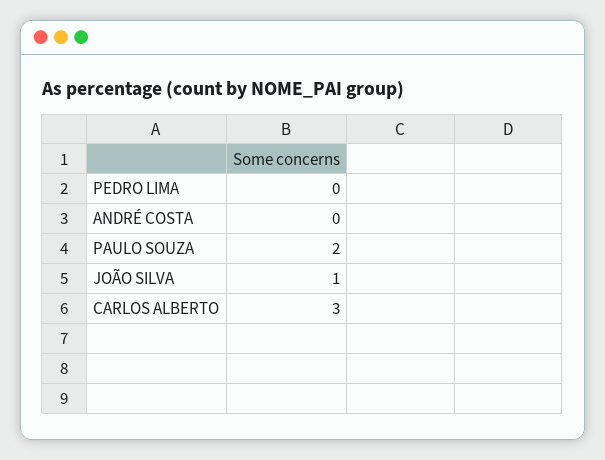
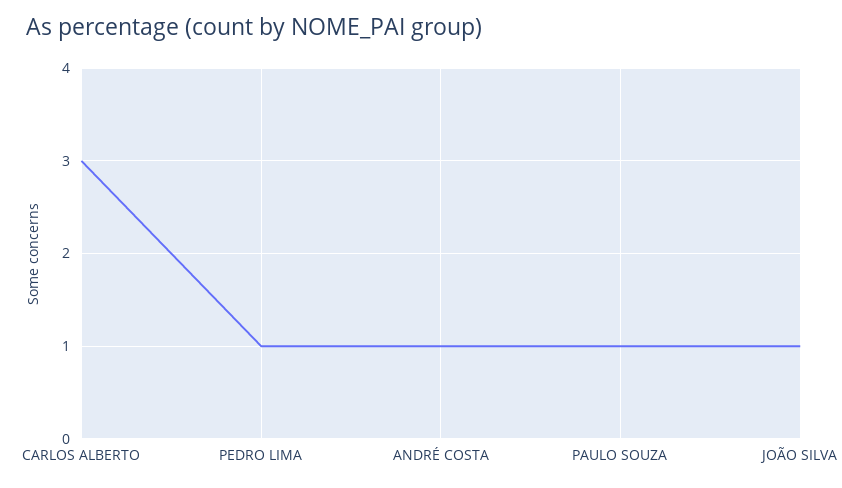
PEDRO LIMA: 0 -> 1
ANDRÉ COSTA: 0 -> 1
PAULO SOUZA: 2 -> 1

